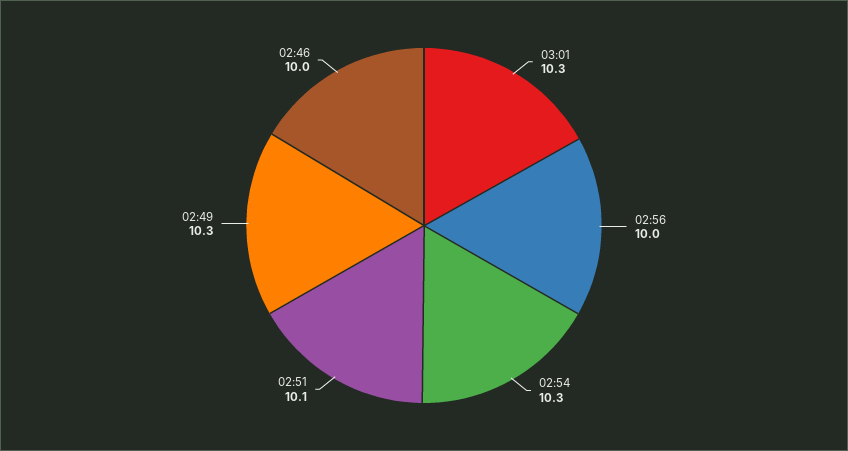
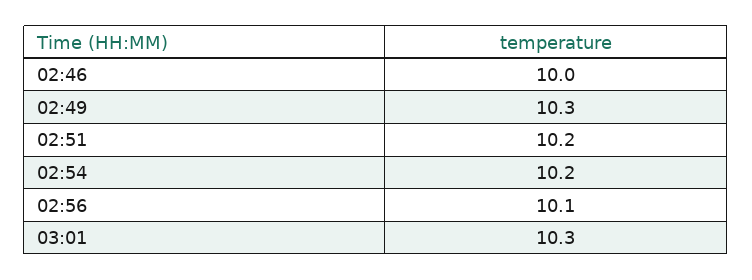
02:56: 10 -> 10.1
02:54: 10.3 -> 10.2
02:51: 10.1 -> 10.2

